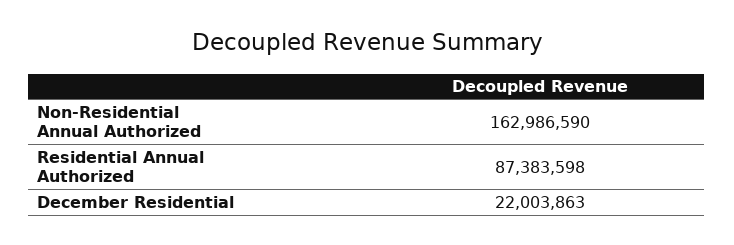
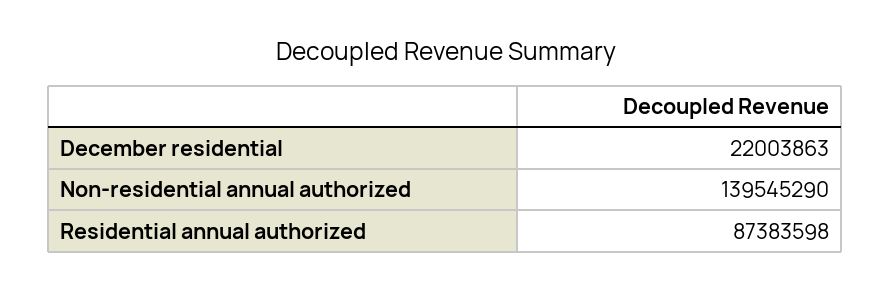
Non-Residential Annual Authorized: 162986590 -> 139545290

